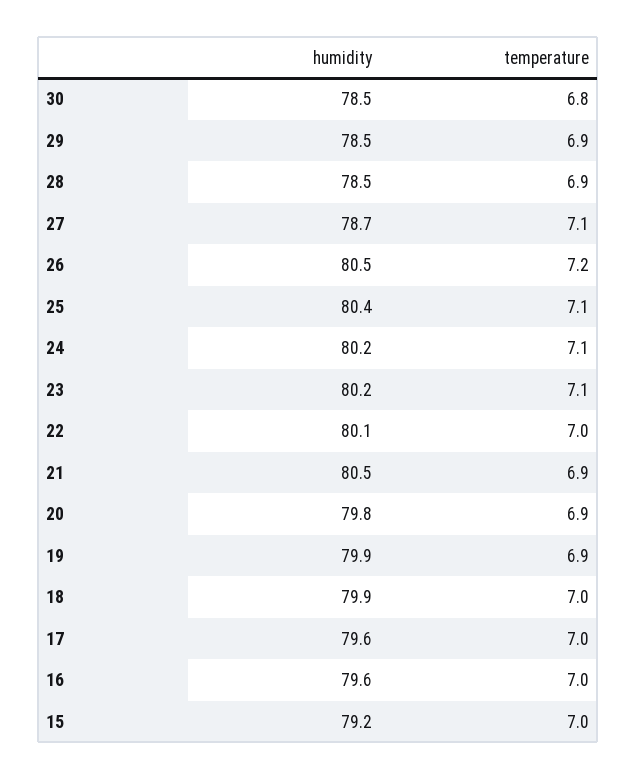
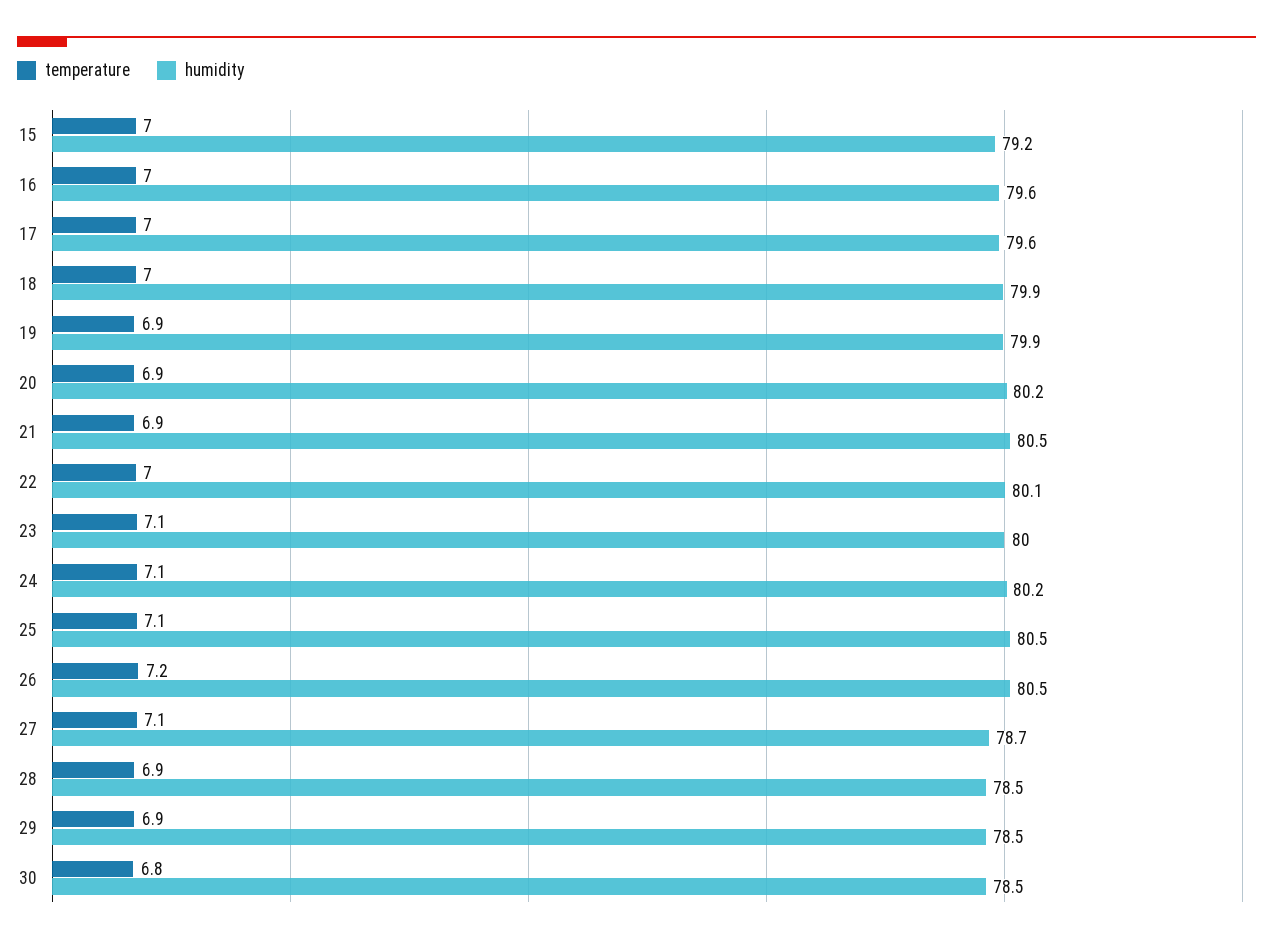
humidity, 25: 80.4 -> 80.5
humidity, 23: 80.2 -> 80
humidity, 20: 79.8 -> 80.2

